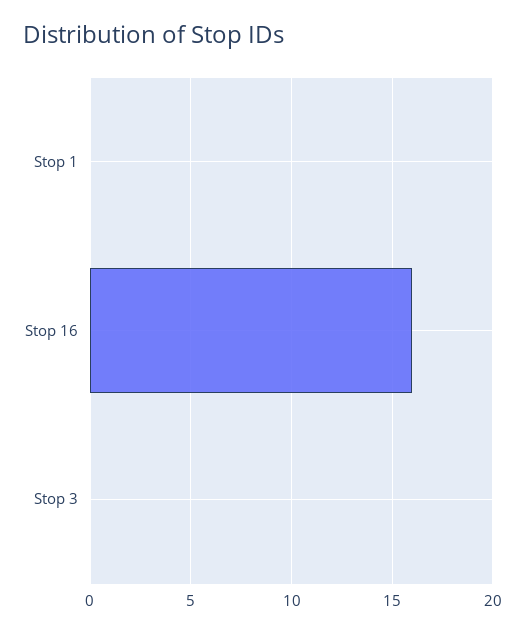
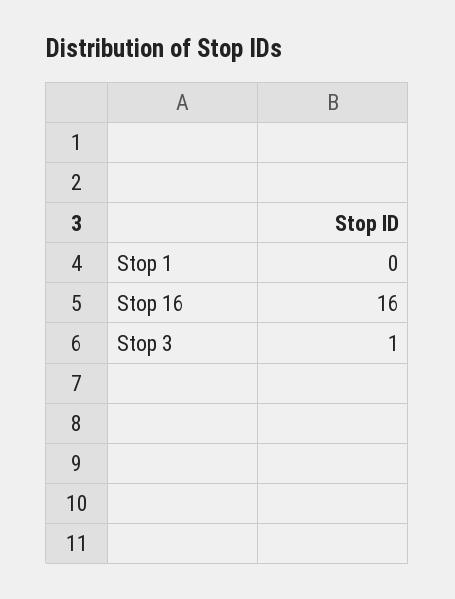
Stop 3: 0 -> 1

